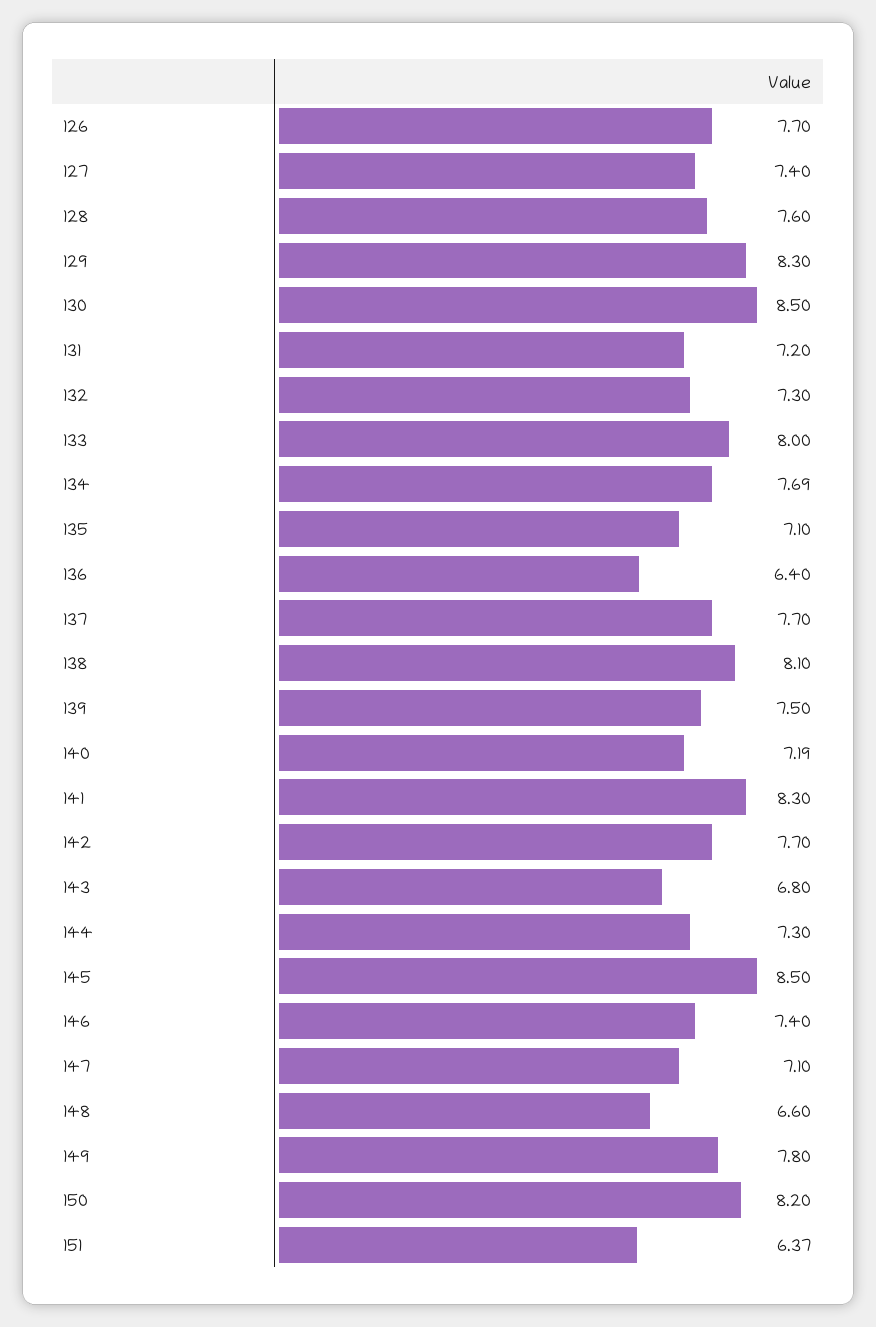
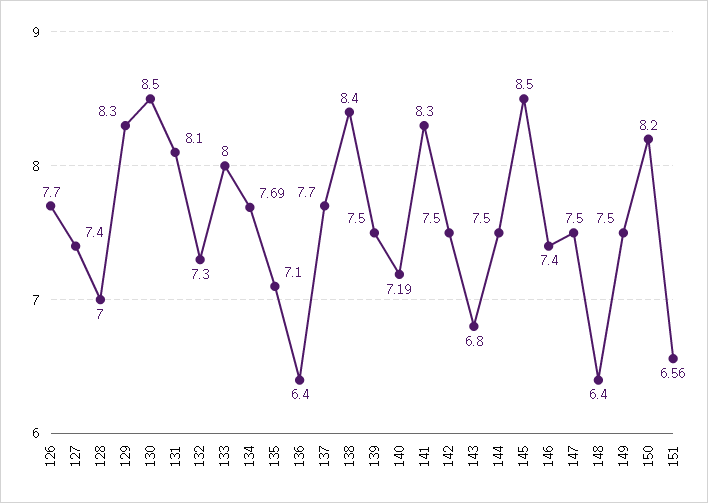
128: 7.6 -> 7
131: 7.2 -> 8.1
138: 8.1 -> 8.4
142: 7.7 -> 7.5
144: 7.3 -> 7.5
147: 7.1 -> 7.5
148: 6.6 -> 6.4
149: 7.8 -> 7.5
151: 6.37 -> 6.56

